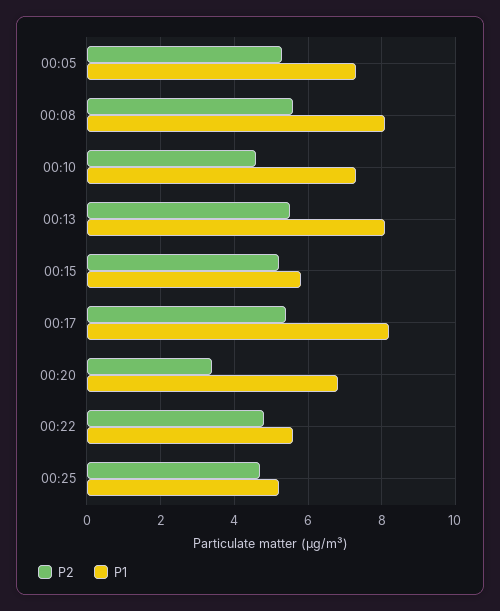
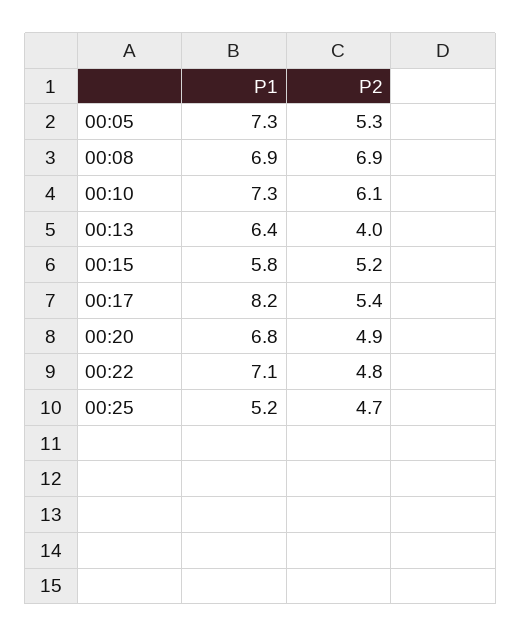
P2, 00:08: 5.5 -> 6.9
P1, 00:08: 8 -> 6.9
P2, 00:10: 4.5 -> 6.1
P2, 00:13: 5.5 -> 4
P1, 00:13: 8 -> 6.4
P2, 00:20: 3.5 -> 4.9
P1, 00:22: 5.5 -> 7.1

